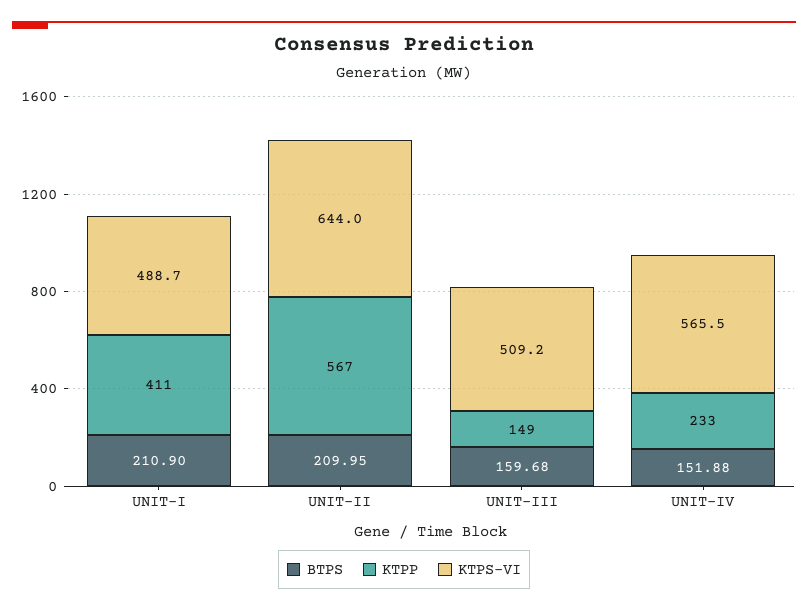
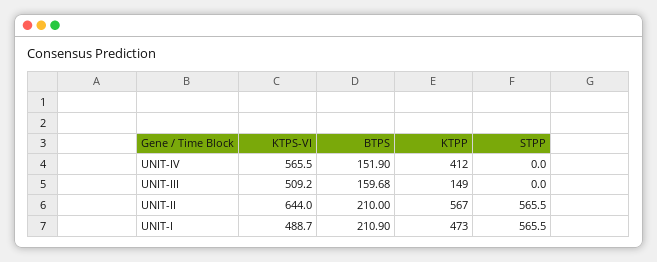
KTPP, UNIT-I: 411 -> 473
BTPS, UNIT-II: 209.95 -> 210
BTPS, UNIT-IV: 151.88 -> 151.9
KTPP, UNIT-IV: 233 -> 412
STPP, UNIT-IV: none -> 0
STPP, UNIT-III: none -> 0
STPP, UNIT-II: none -> 565.5
STPP, UNIT-I: none -> 565.5

